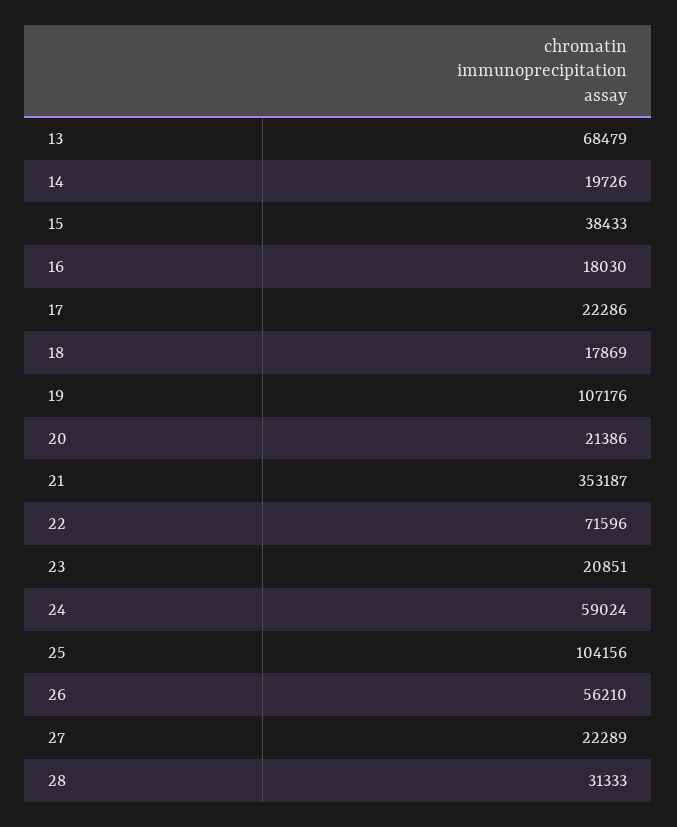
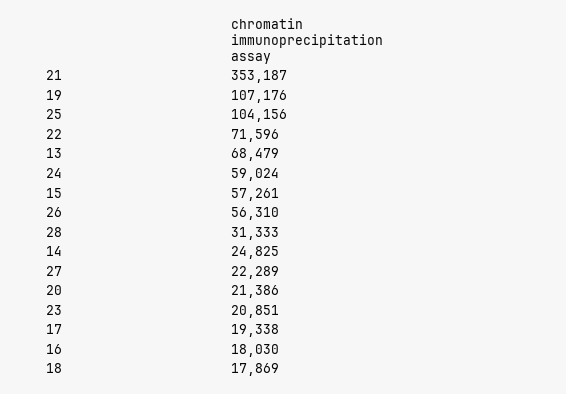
14: 19726 -> 24825
15: 38433 -> 57261
17: 22286 -> 19338
26: 56210 -> 56310

